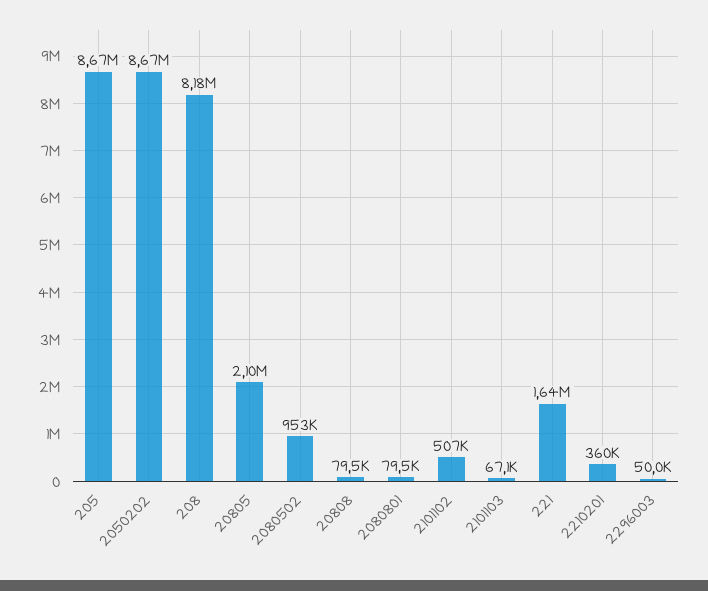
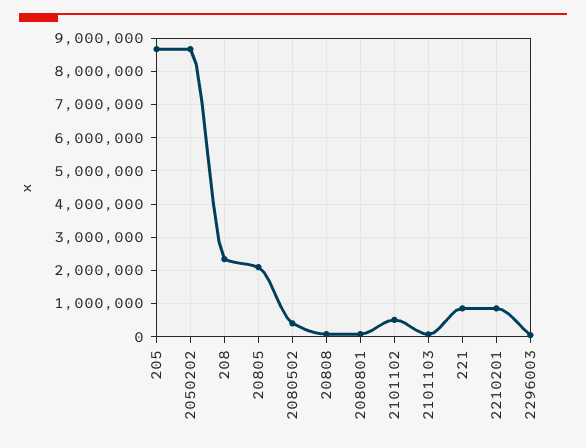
208: 8180000 -> 2400000
2080502: 953000 -> 400000
221: 1640000 -> 800000
2210201: 360000 -> 800000

